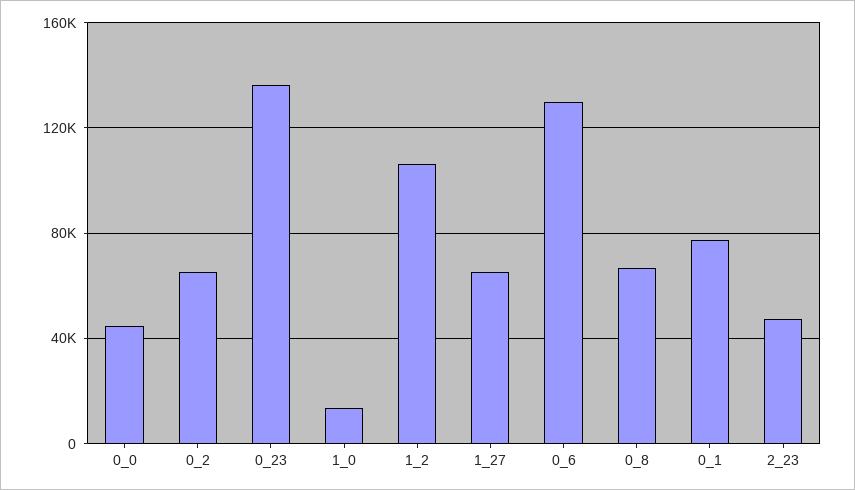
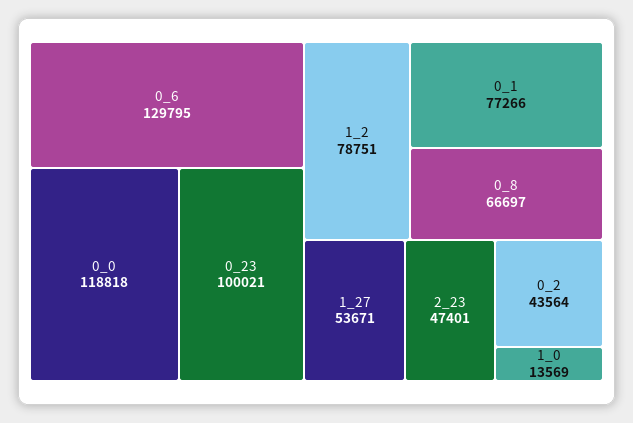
0_0: 45000 -> 118818
0_2: 65000 -> 43564
0_23: 135000 -> 100021
1_2: 105000 -> 78751
1_27: 65000 -> 53671

